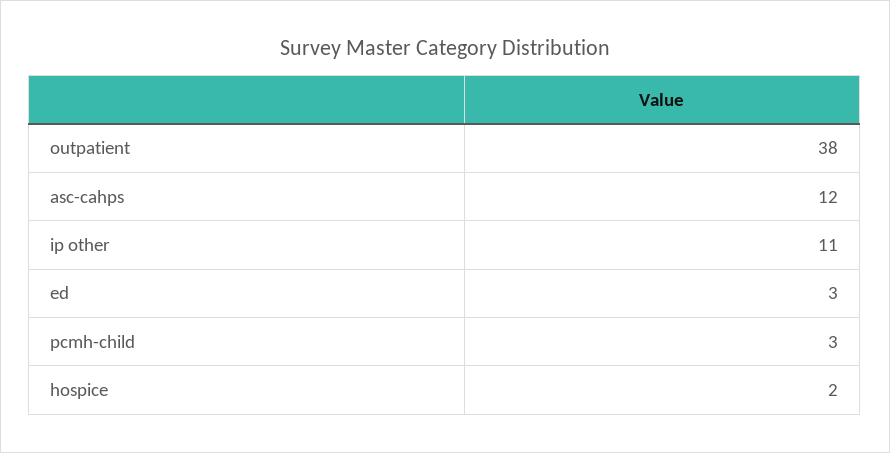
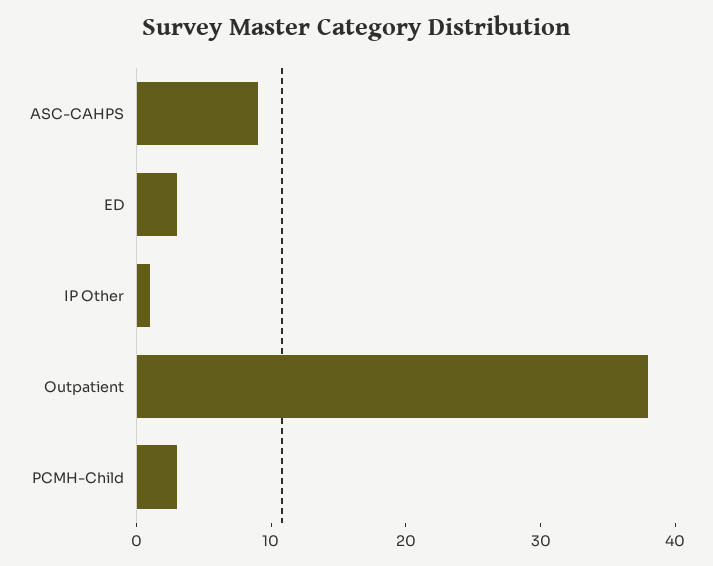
asc-cahps: 12 -> 9
ip other: 11 -> 1
hospice: 2 -> none

